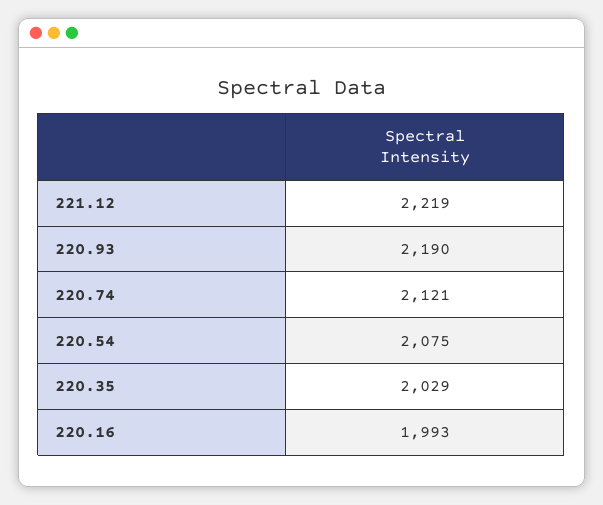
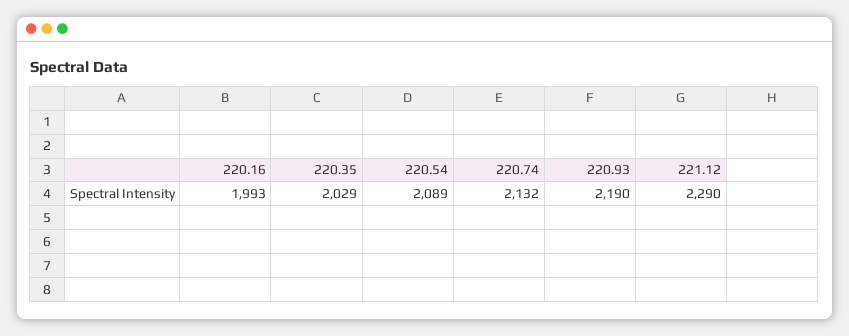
221.12: 2219 -> 2290
220.74: 2121 -> 2132
220.54: 2075 -> 2089

